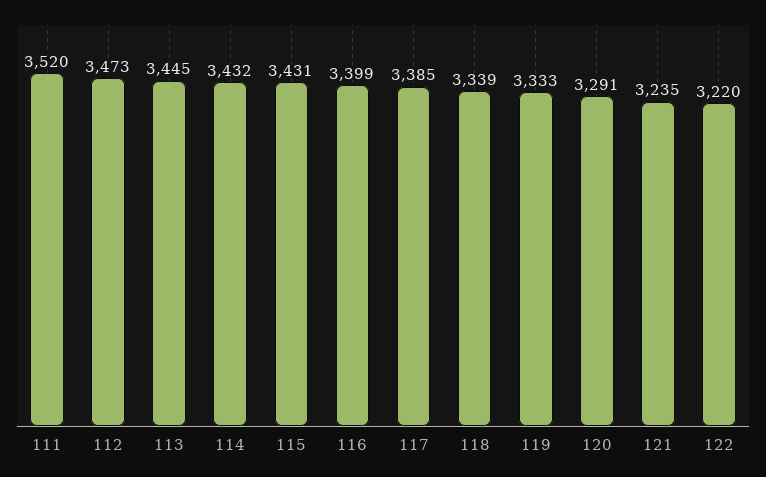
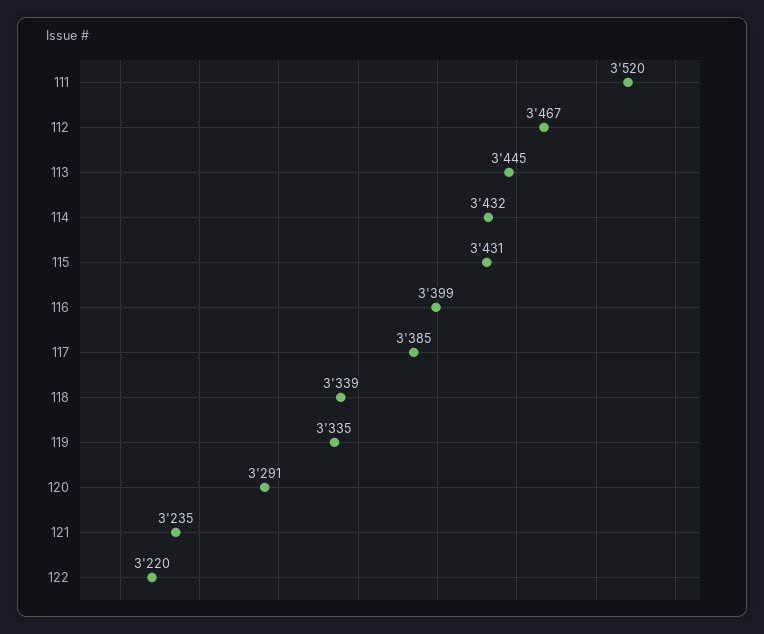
112: 3473 -> 3467
119: 3333 -> 3335

